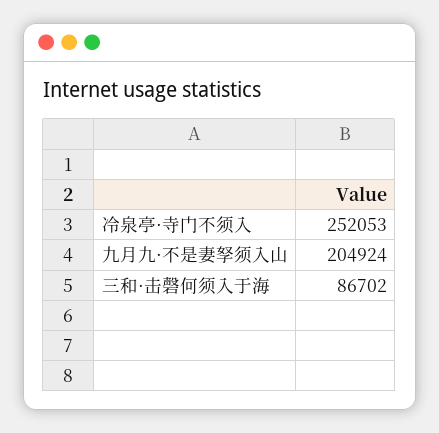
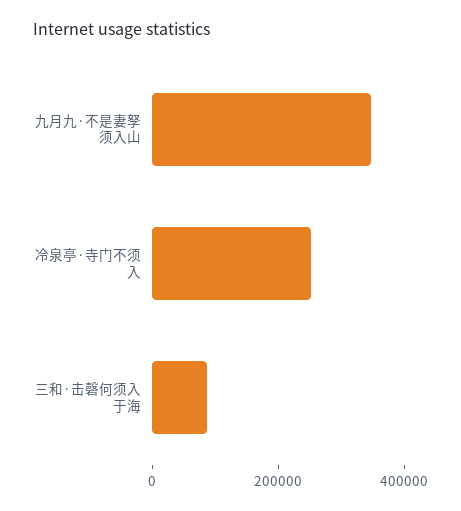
九月九·不是妻孥须入山: 204924 -> 350000

